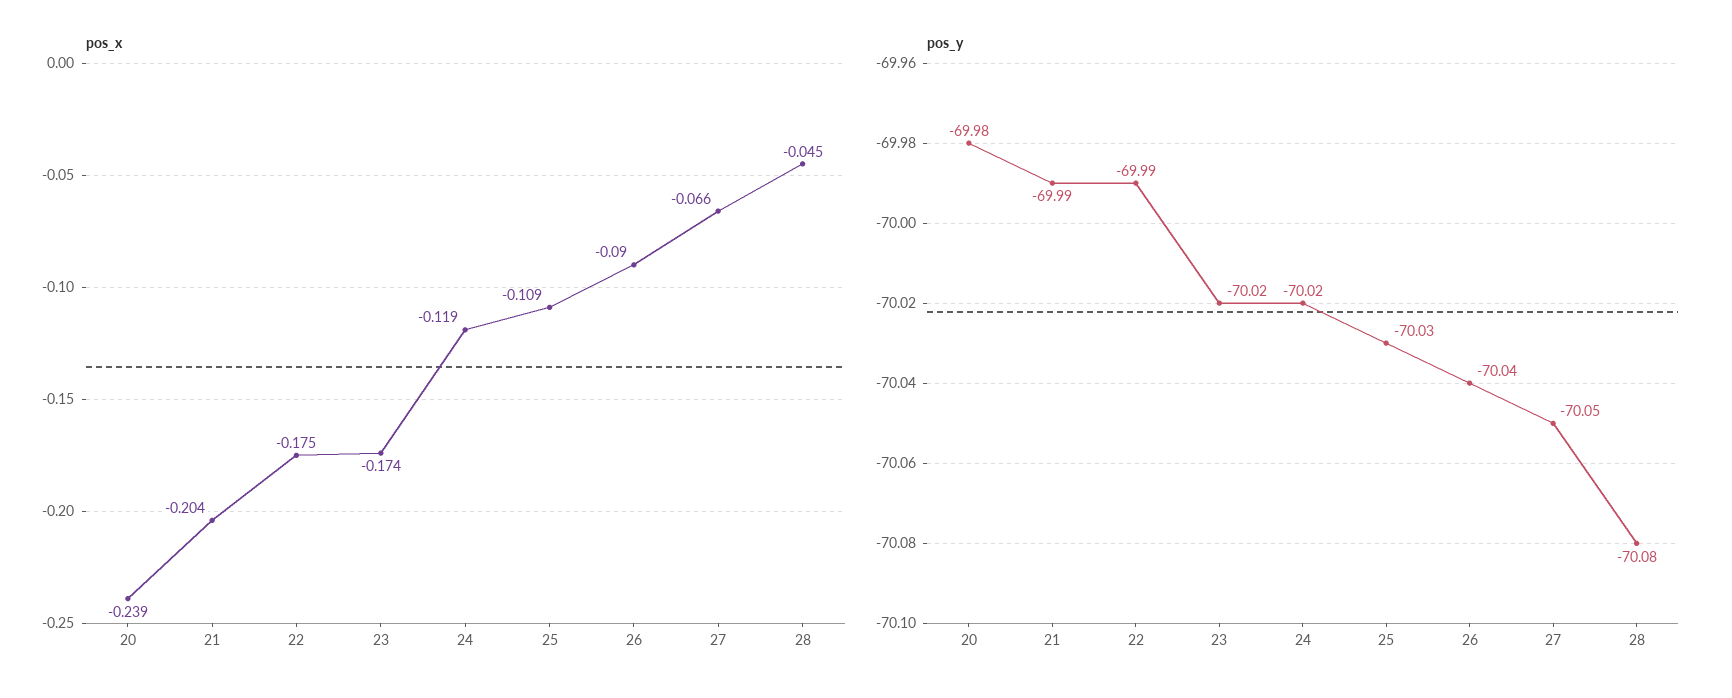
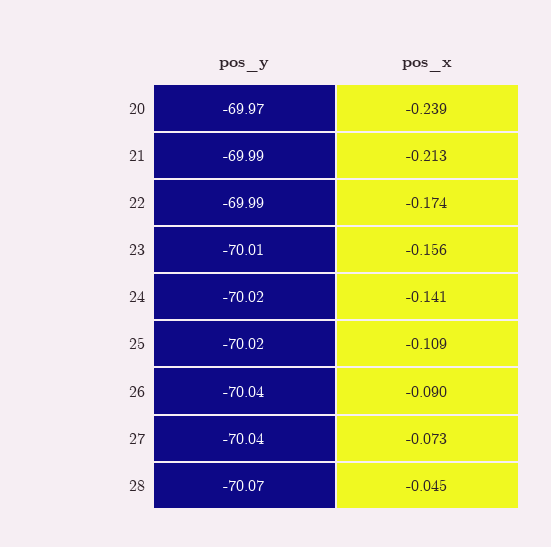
pos_x, 21: -0.204 -> -0.213
pos_x, 22: -0.175 -> -0.174
pos_x, 23: -0.174 -> -0.156
pos_x, 24: -0.119 -> -0.141
pos_x, 27: -0.066 -> -0.073
pos_y, 20: -69.98 -> -69.97
pos_y, 23: -70.02 -> -70.01
pos_y, 25: -70.03 -> -70.02
pos_y, 27: -70.05 -> -70.04
pos_y, 28: -70.08 -> -70.07

